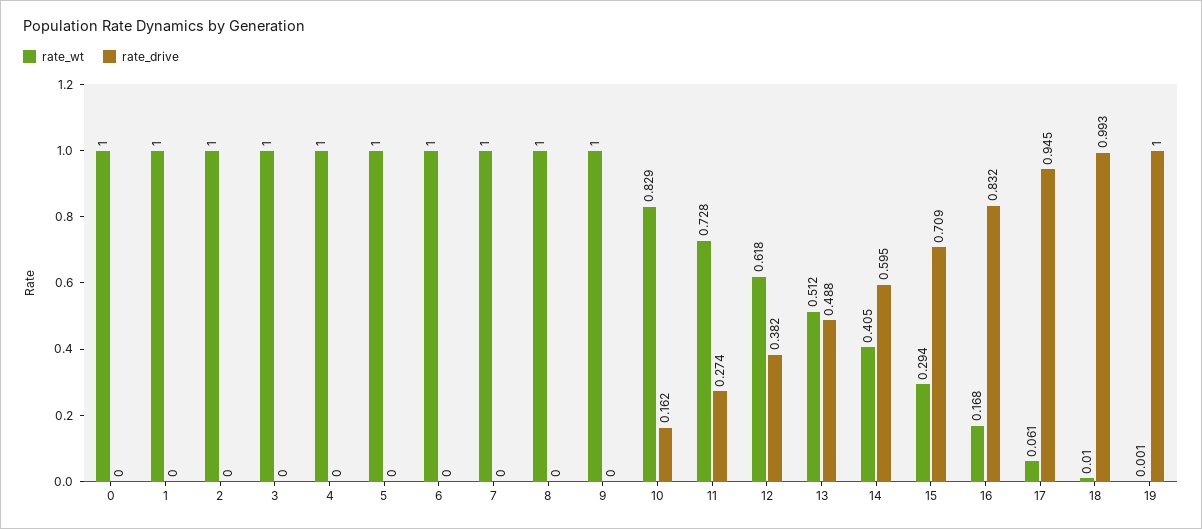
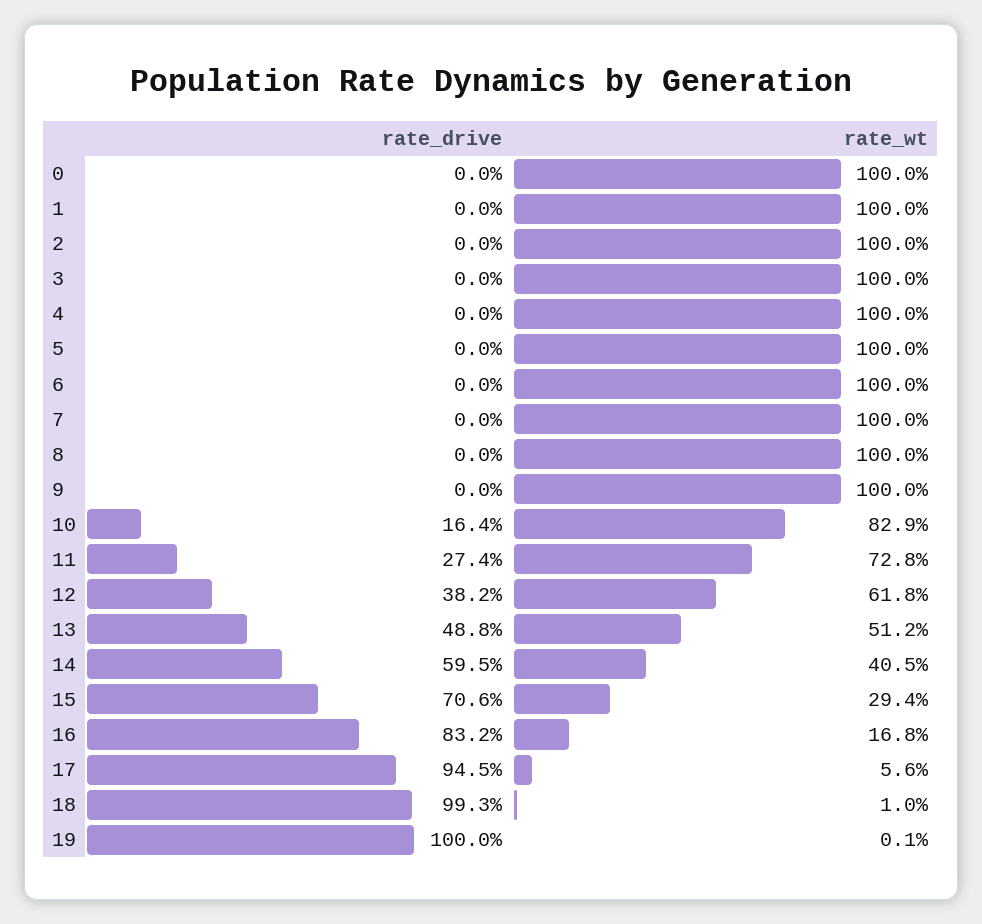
rate_drive, 10: 0.162 -> 0.164
rate_drive, 15: 0.709 -> 0.706
rate_wt, 17: 0.061 -> 0.056

